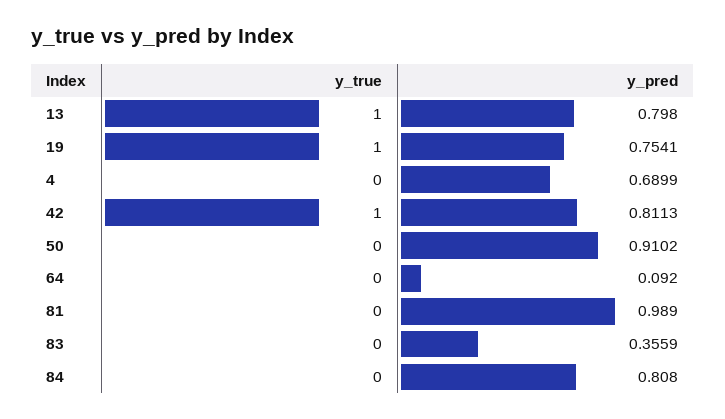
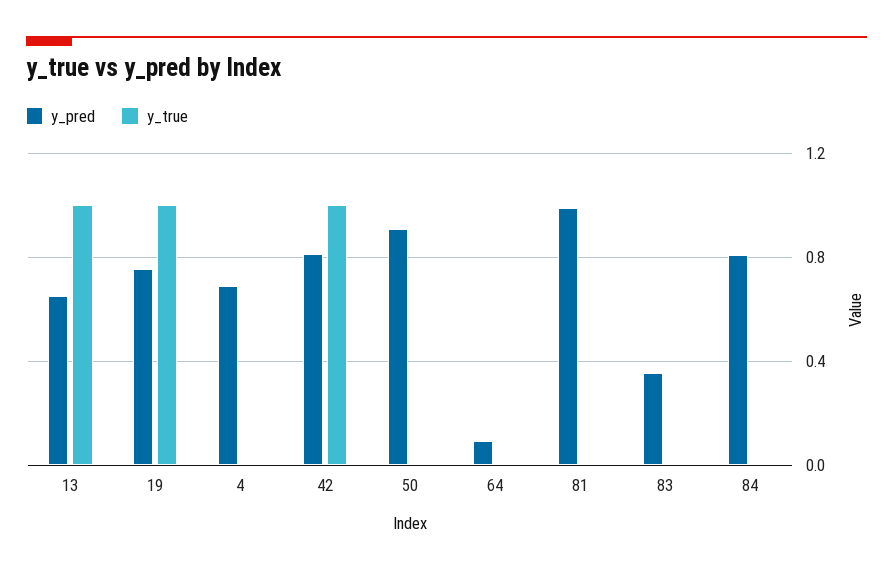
y_pred, 13: 0.798 -> 0.65

